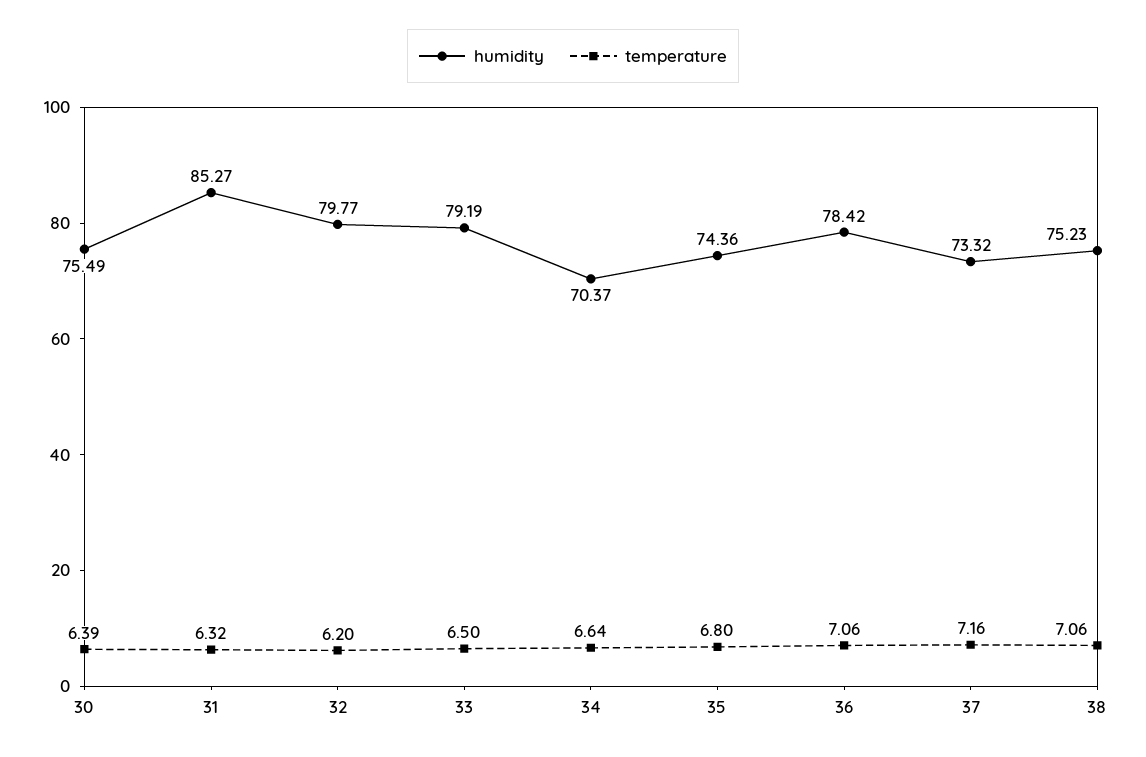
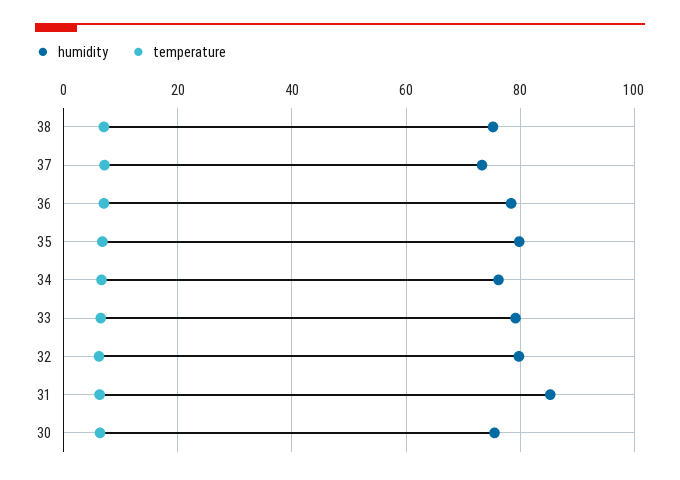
humidity, 34: 70.37 -> 76
humidity, 35: 74.36 -> 80

